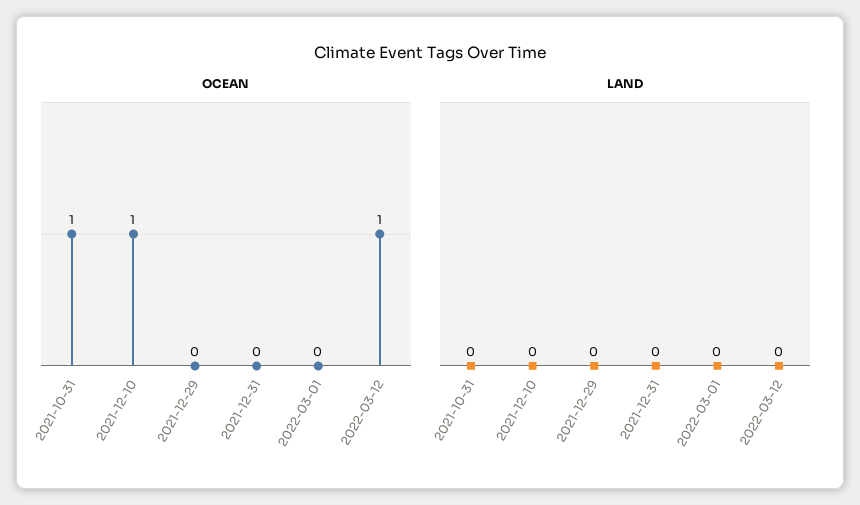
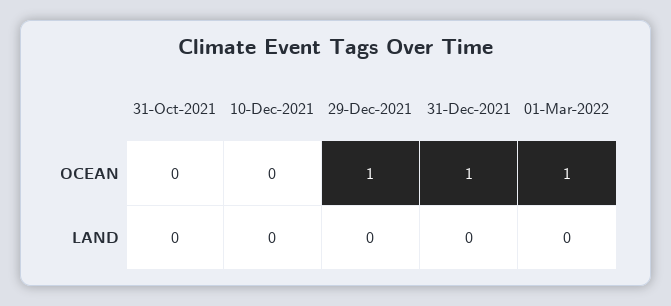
OCEAN, 2021-10-31: 1 -> 0
OCEAN, 2021-12-10: 1 -> 0
OCEAN, 2021-12-29: 0 -> 1
OCEAN, 2021-12-31: 0 -> 1
OCEAN, 2022-03-01: 0 -> 1
OCEAN, 2022-03-12: 1 -> none
LAND, 2022-03-12: 0 -> none

